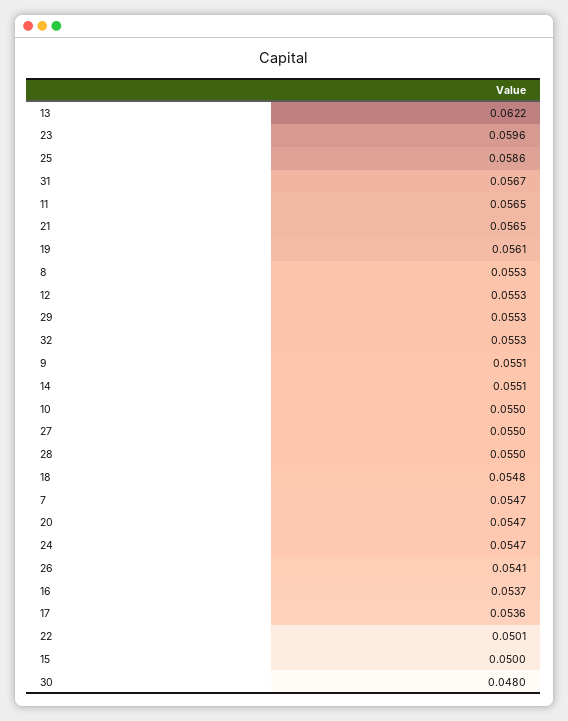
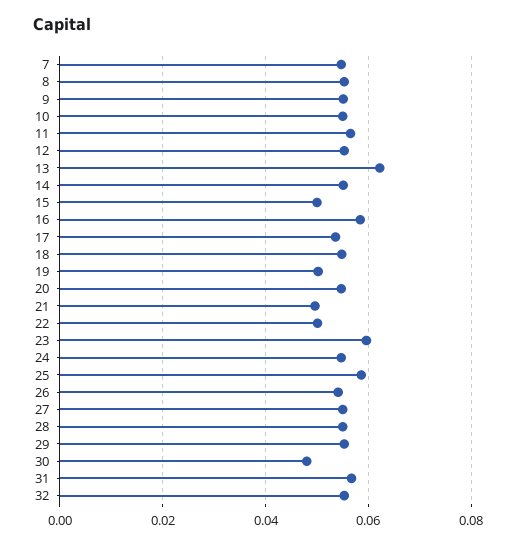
21: 0.0565 -> 0.05
19: 0.0561 -> 0.05
16: 0.0537 -> 0.058

